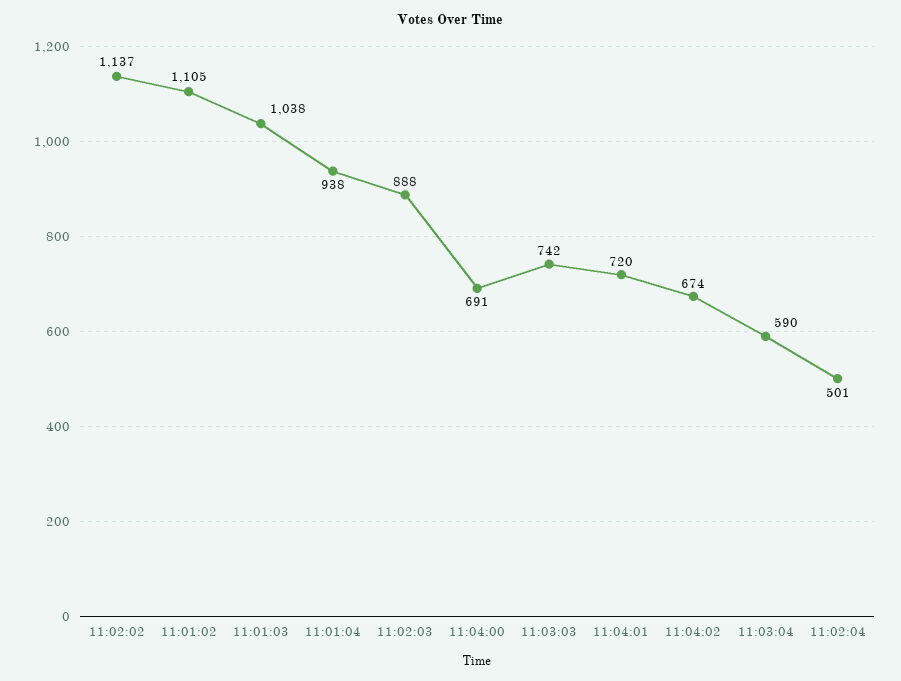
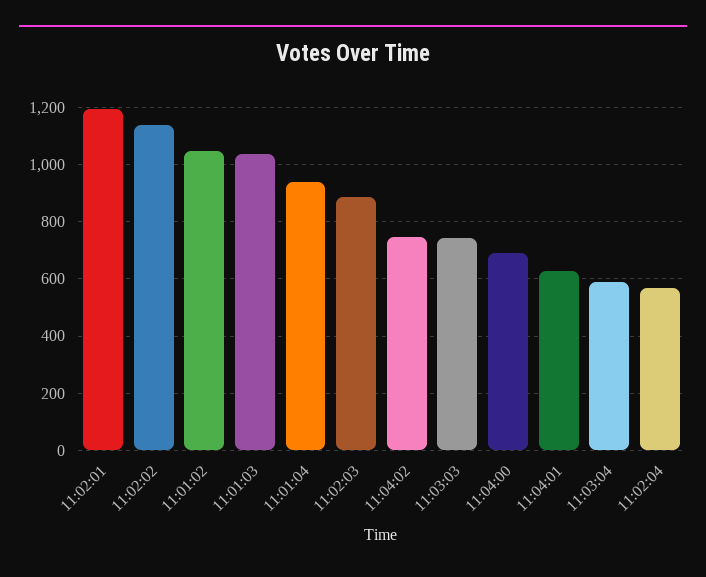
11:01:02: 1105 -> 1050
11:04:01: 720 -> 625
11:04:02: 674 -> 750
11:02:04: 501 -> 575
11:02:01: none -> 1200

